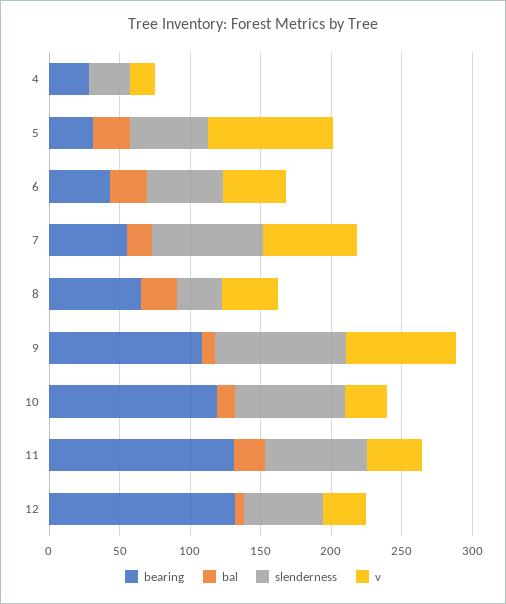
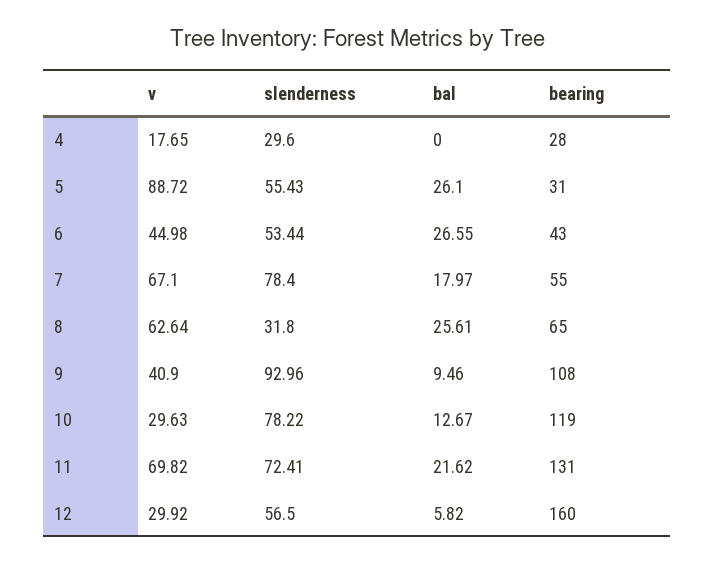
v, 8: 40 -> 62.64
v, 9: 80 -> 40.9
v, 11: 40 -> 69.82
bearing, 12: 130 -> 160

